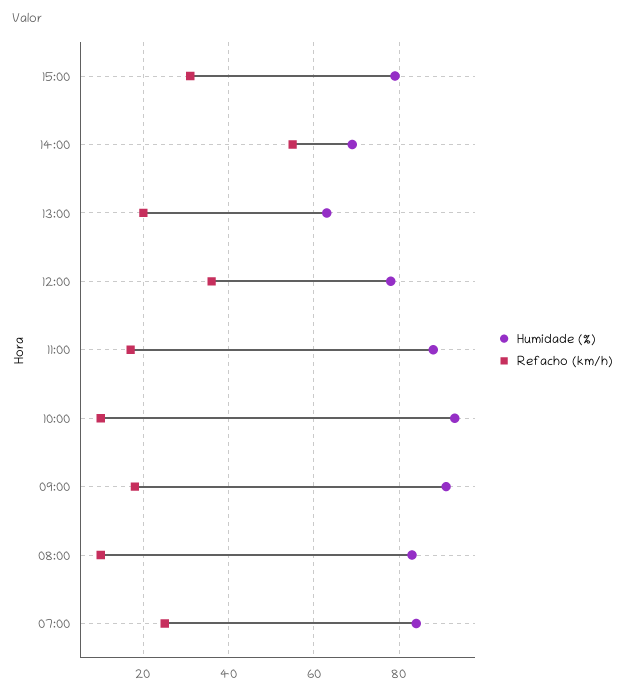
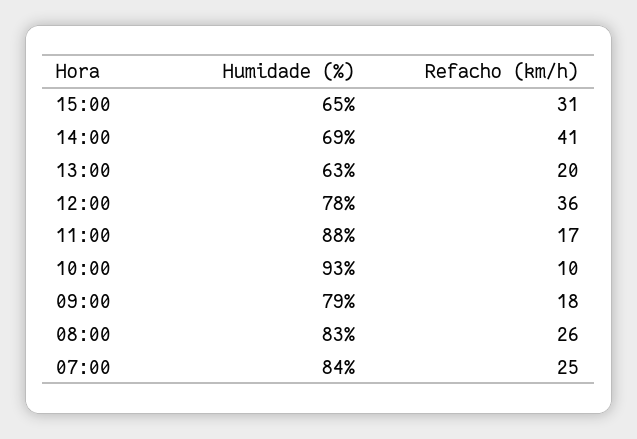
Humidade (%), 15:00: 80 -> 65
Refacho (km/h), 14:00: 55 -> 41
Humidade (%), 09:00: 90 -> 79
Refacho (km/h), 08:00: 10 -> 26

